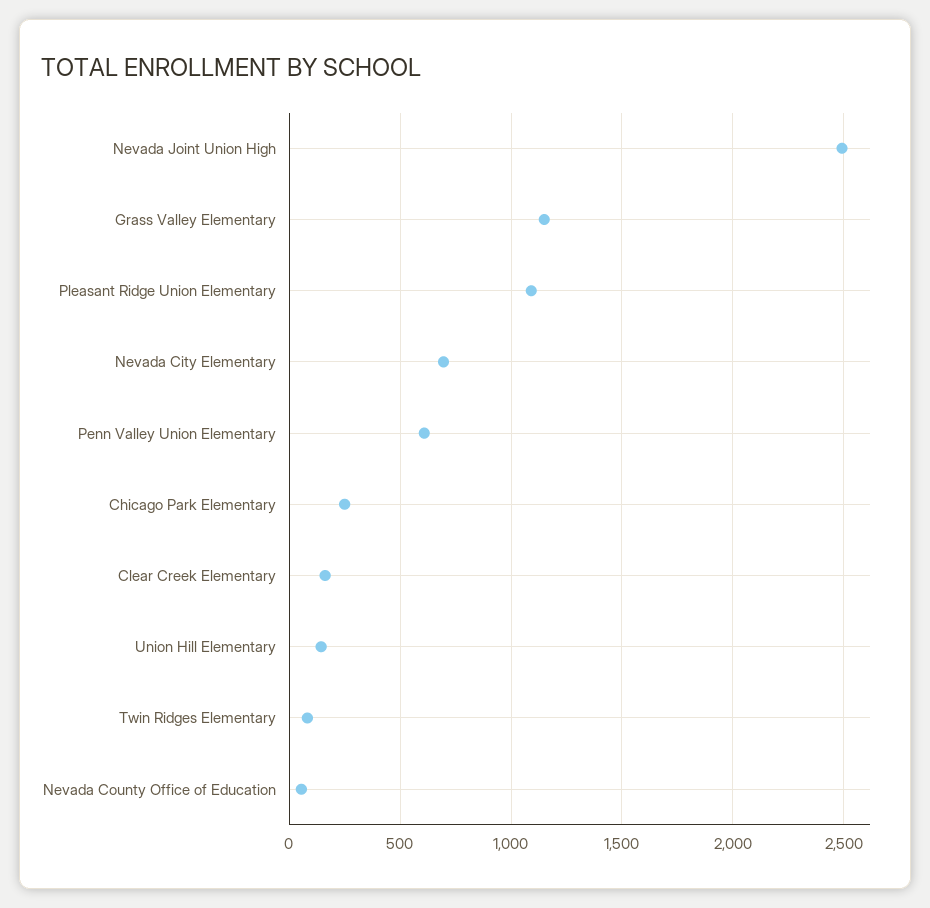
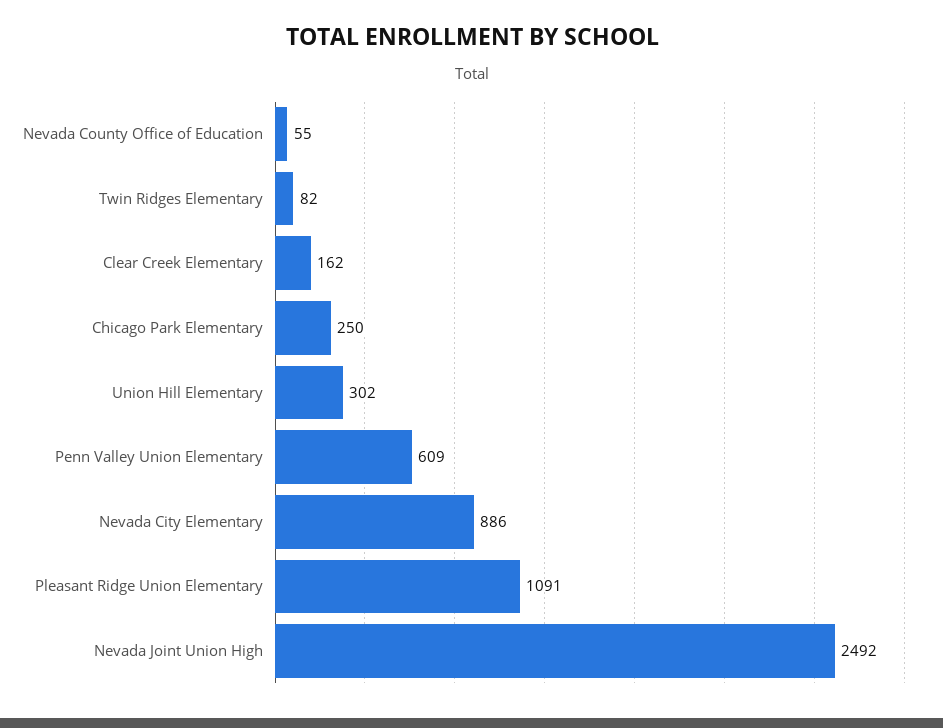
Grass Valley Elementary: 1150 -> none
Nevada City Elementary: 700 -> 886
Union Hill Elementary: 150 -> 302

